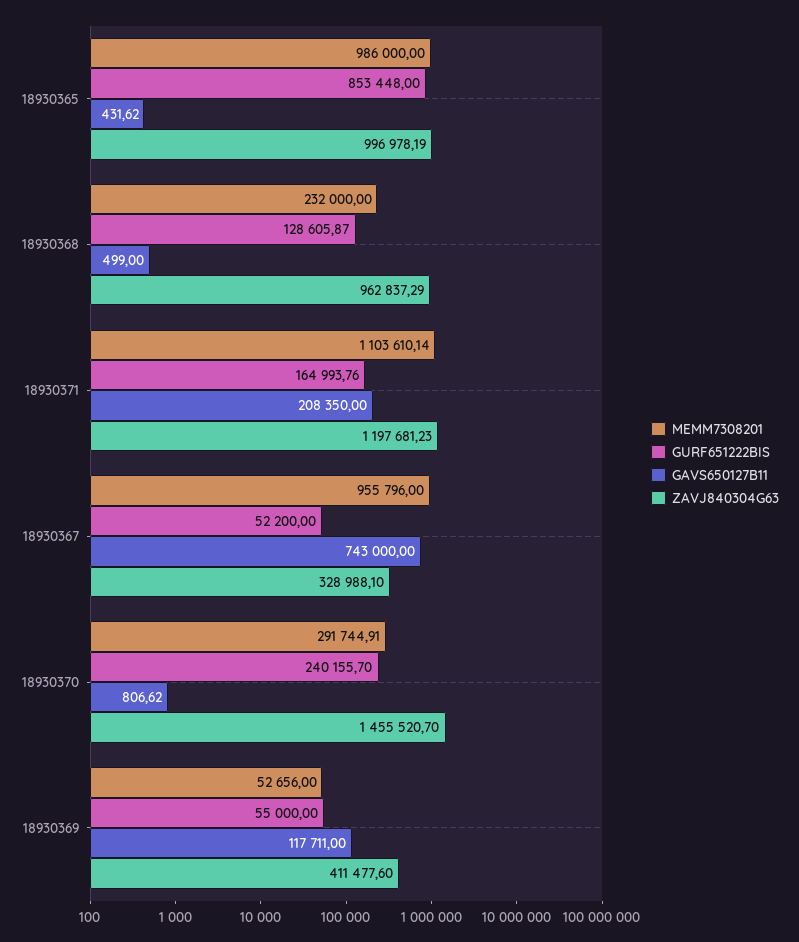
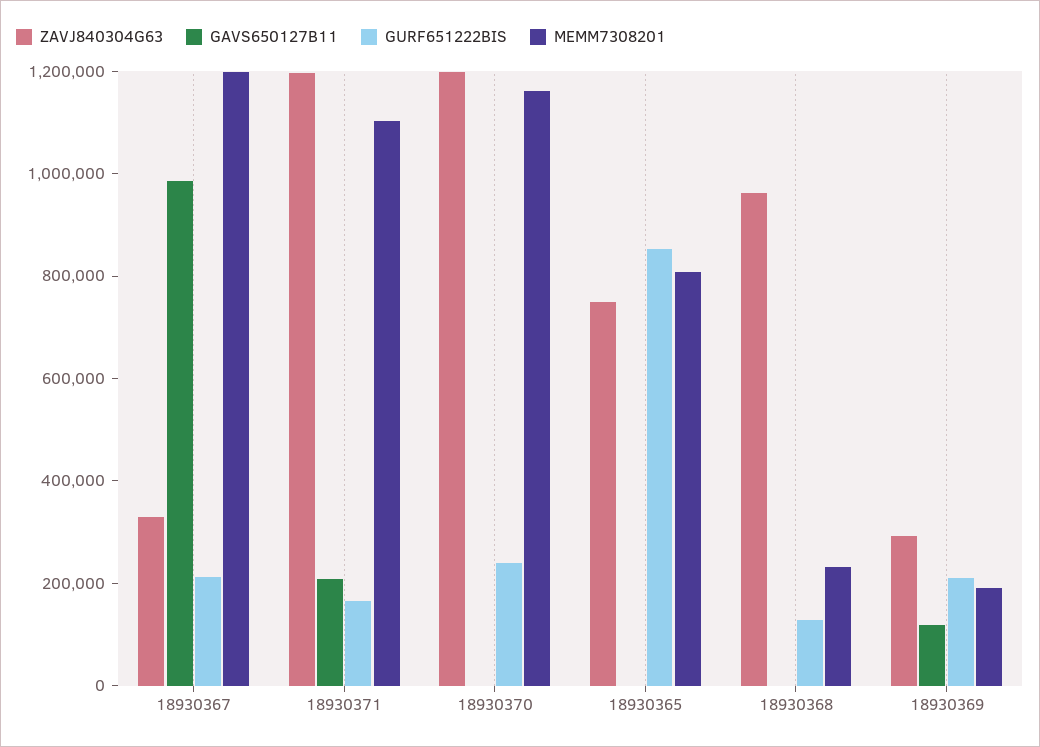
MEMM7308201, 18930365: 986000 -> 800000
ZAVJ840304G63, 18930365: 996978.19 -> 750000
MEMM7308201, 18930367: 955796 -> 1200000
GURF651222BIS, 18930367: 52200 -> 200000
GAVS650127B11, 18930367: 743000 -> 1000000
MEMM7308201, 18930370: 291744.91 -> 1150000
ZAVJ840304G63, 18930370: 1455520.7 -> 1200000
MEMM7308201, 18930369: 52656 -> 200000
GURF651222BIS, 18930369: 55000 -> 200000
ZAVJ840304G63, 18930369: 411477.6 -> 300000

